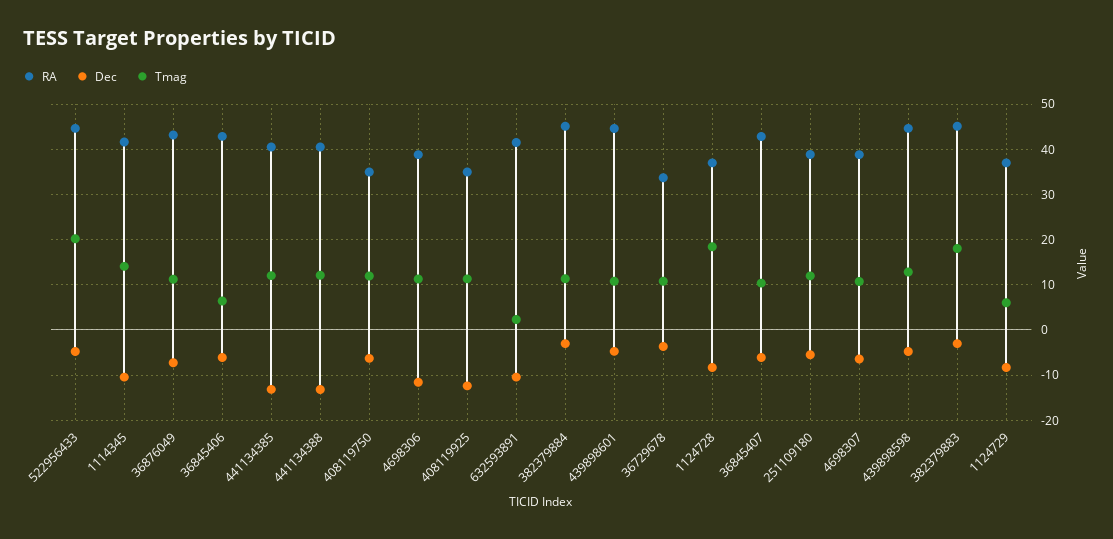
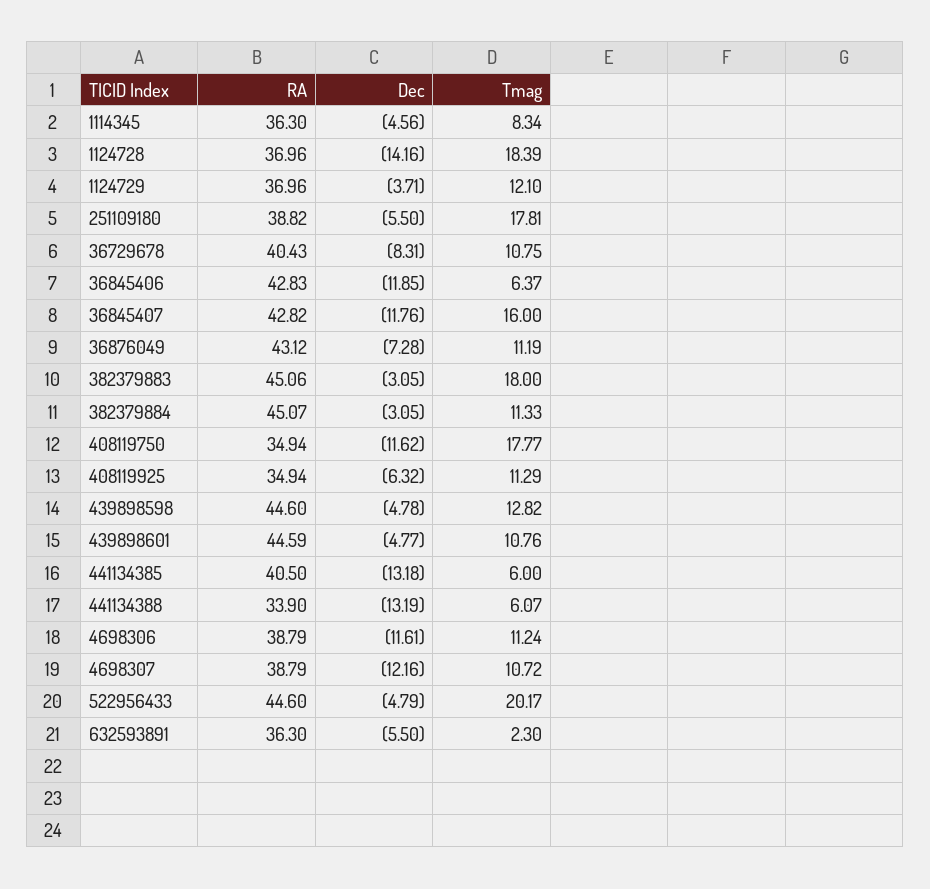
RA, 1114345: 42 -> 36.3
Dec, 1114345: -10 -> -4.56
Tmag, 1114345: 14 -> 8.34
Dec, 36845406: -6 -> -11.85
Tmag, 441134385: 12 -> 6
RA, 441134388: 40 -> 33.9
Tmag, 441134388: 12 -> 6.07
Dec, 408119750: -6 -> -11.62
Tmag, 408119750: 12 -> 17.77
Dec, 408119925: -12 -> -6.32
RA, 632593891: 42 -> 36.3
Dec, 632593891: -10 -> -5.5
RA, 36729678: 34 -> 40.43
Dec, 36729678: -4 -> -8.31
Dec, 1124728: -8 -> -14.16
Dec, 36845407: -6 -> -11.76
Tmag, 36845407: 10 -> 16
Tmag, 251109180: 12 -> 17.81
Dec, 4698307: -6 -> -12.16
Dec, 1124729: -8 -> -3.71
Tmag, 1124729: 6 -> 12.1

